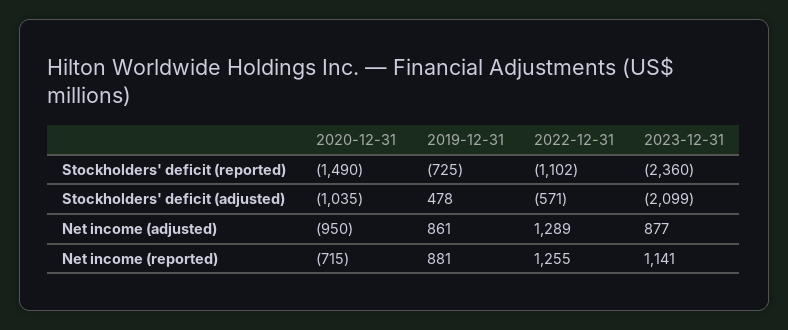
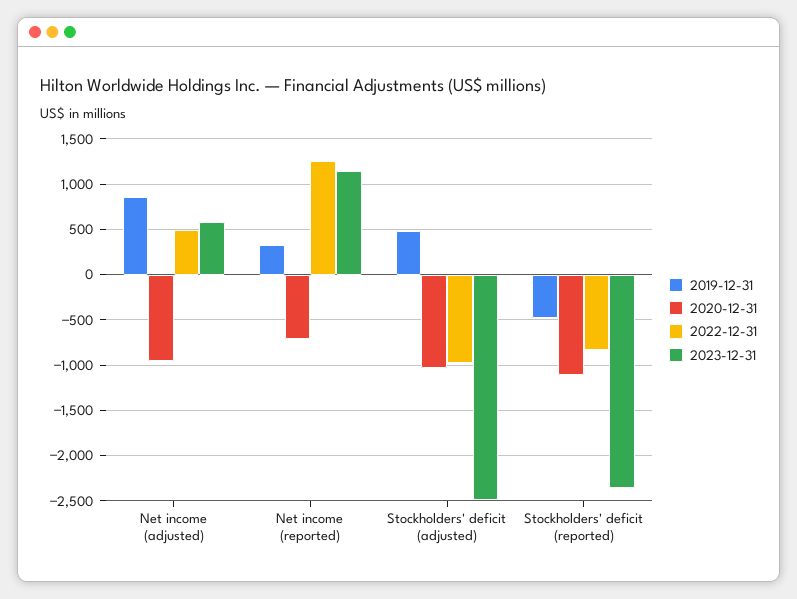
2020-12-31, Stockholders' deficit (reported): -1490 -> -1100
2019-12-31, Stockholders' deficit (reported): -725 -> -500
2022-12-31, Stockholders' deficit (reported): -1102 -> -800
2022-12-31, Stockholders' deficit (adjusted): -571 -> -1000
2023-12-31, Stockholders' deficit (adjusted): -2099 -> -2500
2022-12-31, Net income (adjusted): 1289 -> 500
2023-12-31, Net income (adjusted): 877 -> 600
2019-12-31, Net income (reported): 881 -> 300

